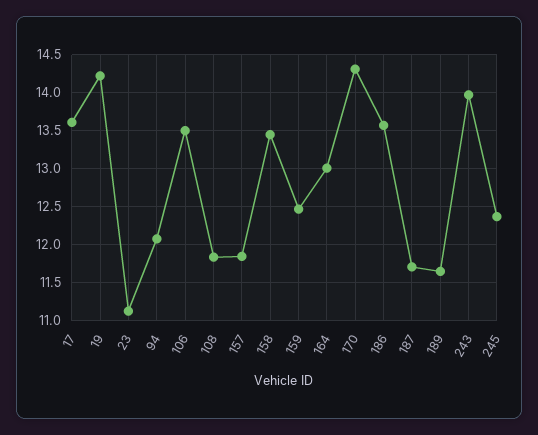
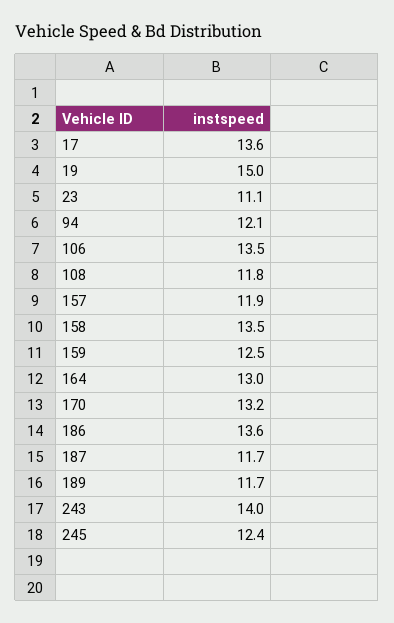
19: 14.2 -> 15
170: 14.3 -> 13.2

